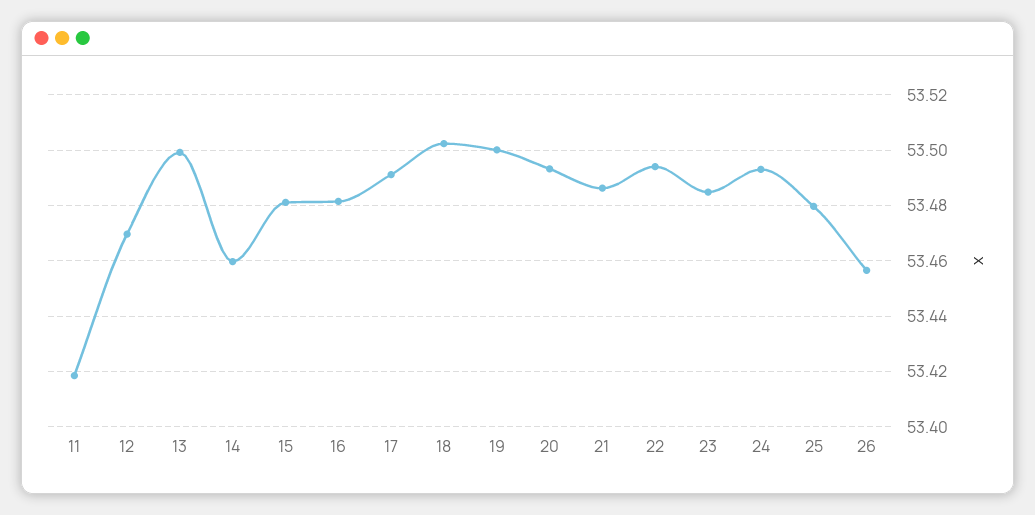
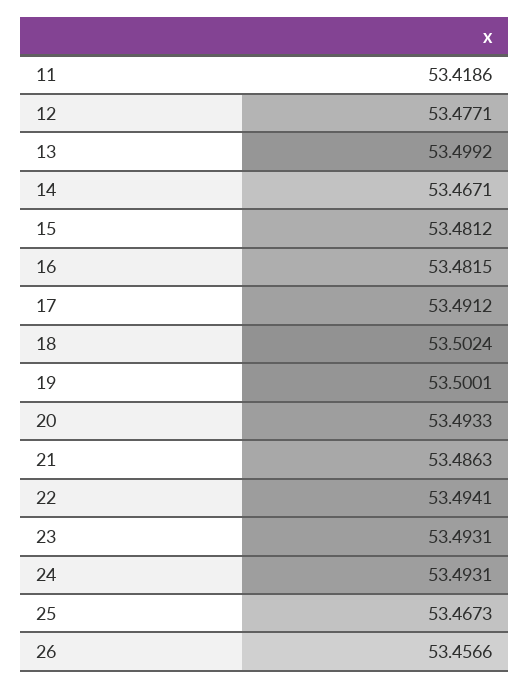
12: 53.47 -> 53.4771
14: 53.46 -> 53.4671
23: 53.485 -> 53.4931
25: 53.48 -> 53.4673

